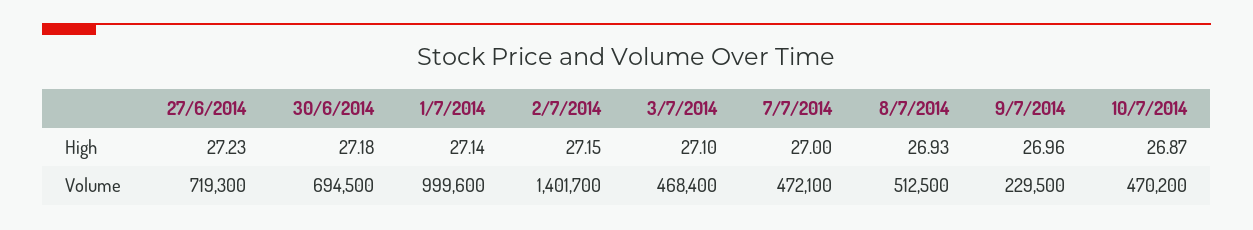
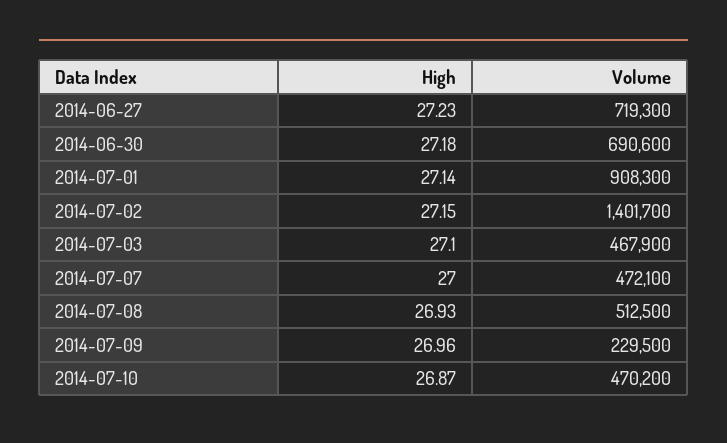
30/6/2014, Volume: 694500 -> 690600
1/7/2014, Volume: 999600 -> 908300
3/7/2014, Volume: 468400 -> 467900

